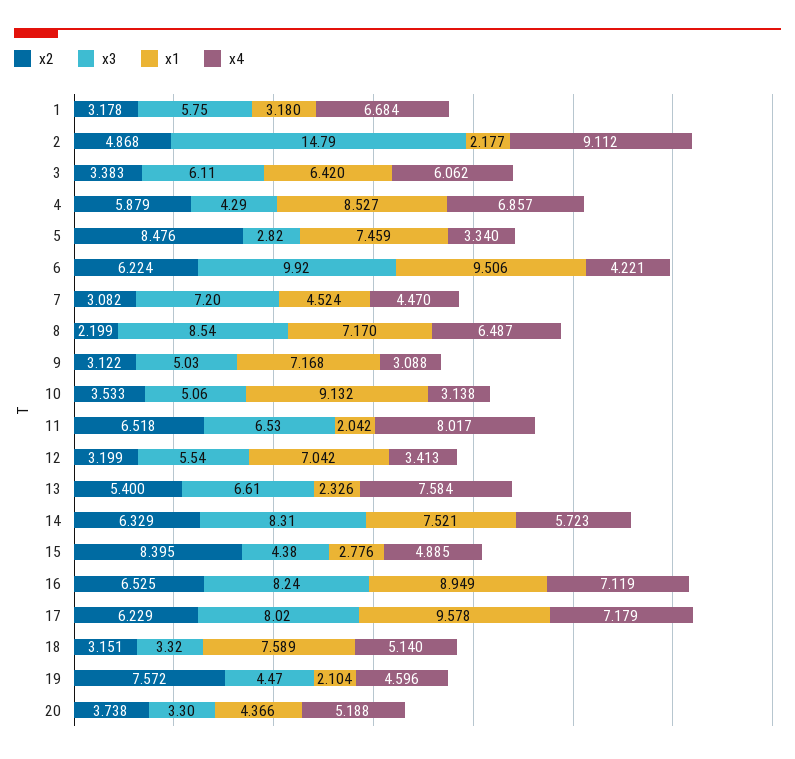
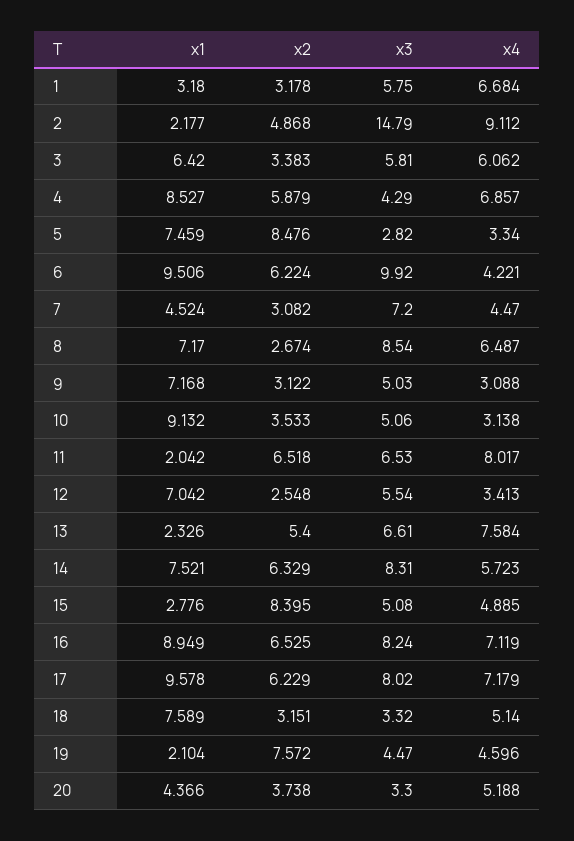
x3, 3: 6.11 -> 5.81
x2, 8: 2.199 -> 2.674
x2, 12: 3.199 -> 2.548
x3, 15: 4.38 -> 5.08

